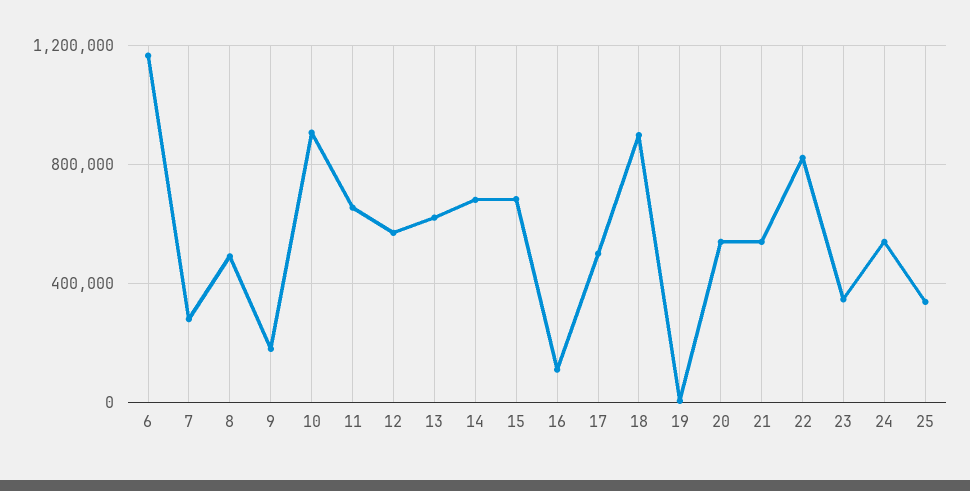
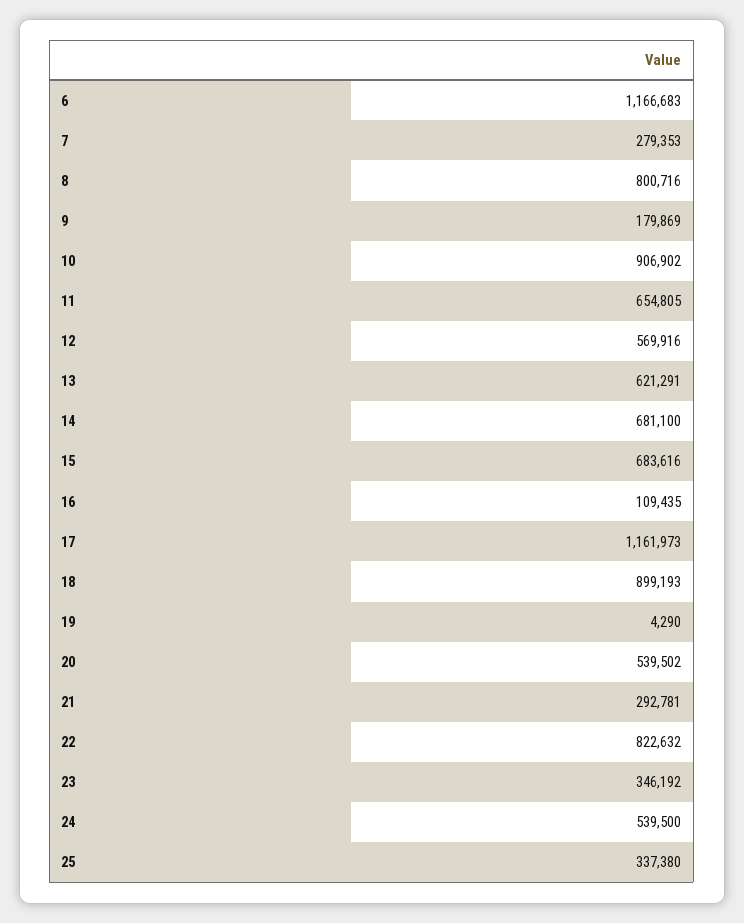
8: 500000 -> 800716
17: 500000 -> 1161973
21: 550000 -> 292781

